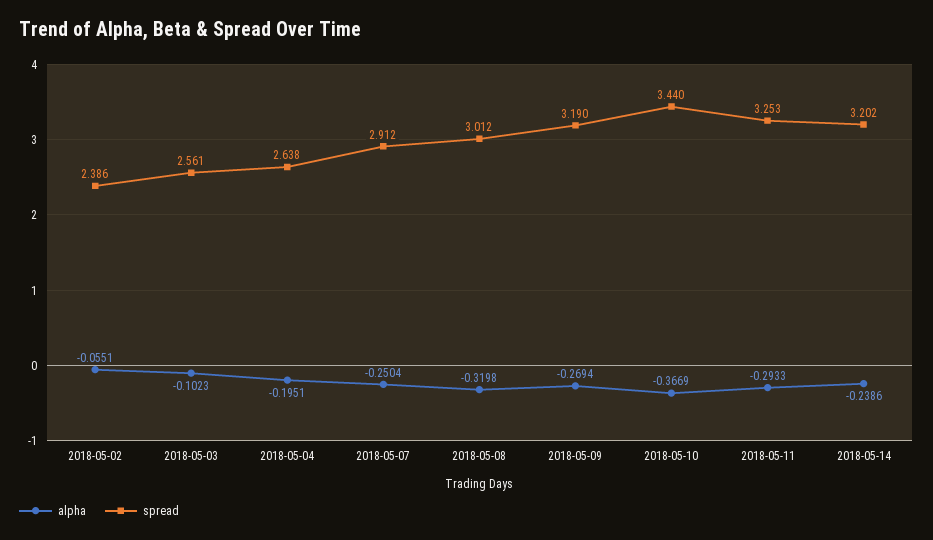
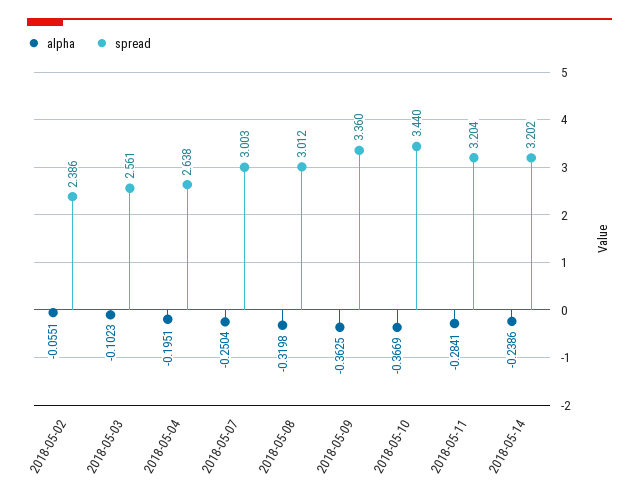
spread, 2018-05-07: 2.912 -> 3.003
alpha, 2018-05-09: -0.2694 -> -0.3625
spread, 2018-05-09: 3.19 -> 3.36
alpha, 2018-05-11: -0.2933 -> -0.2841
spread, 2018-05-11: 3.253 -> 3.204

